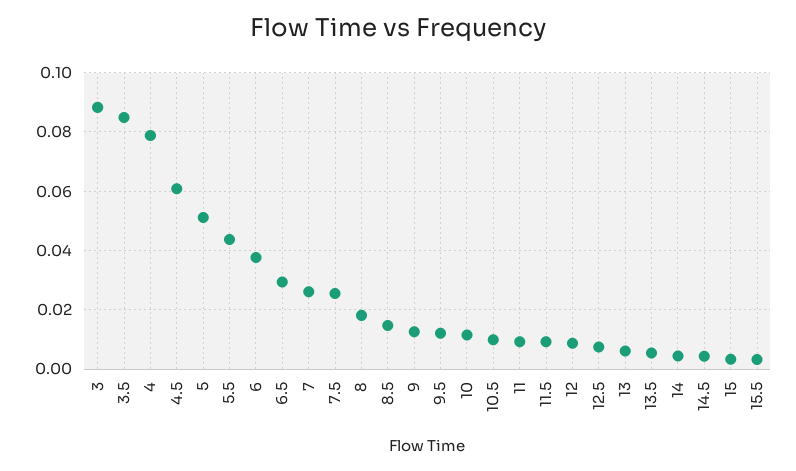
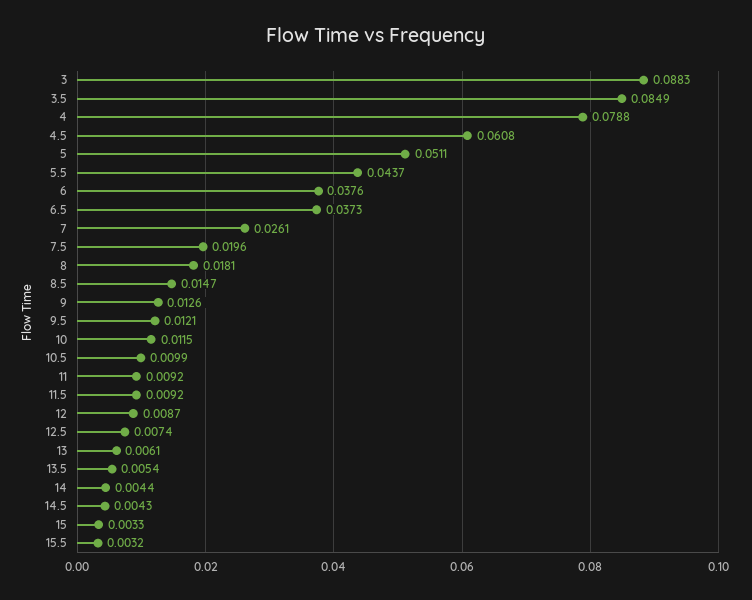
6.5: 0.03 -> 0.0373
7.5: 0.025 -> 0.0196

